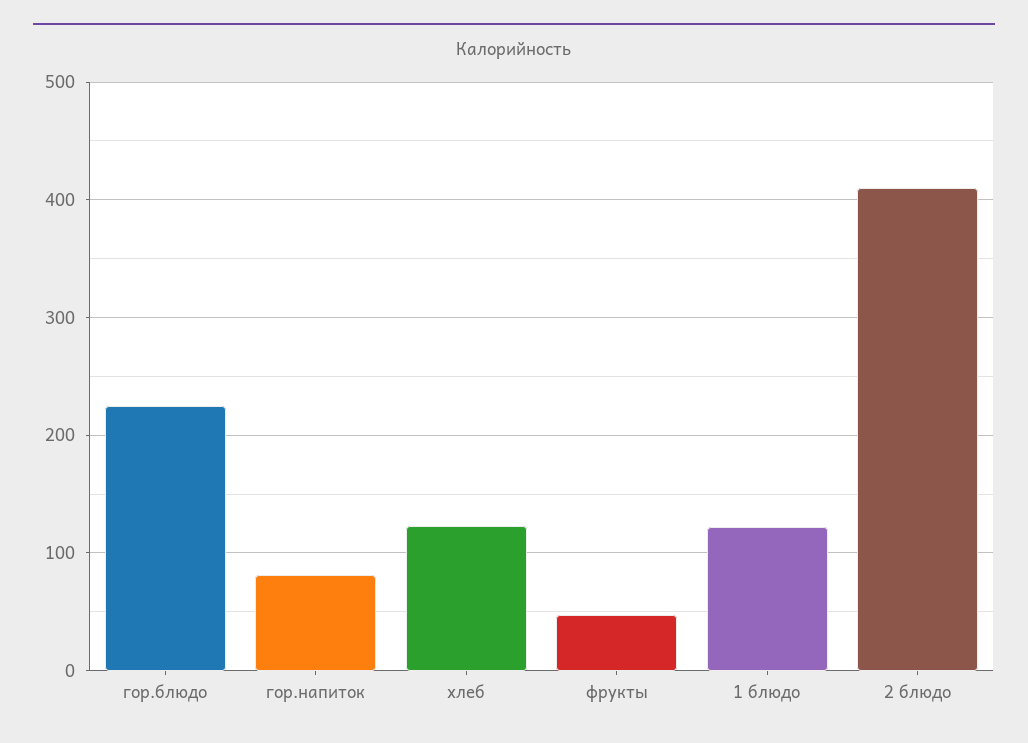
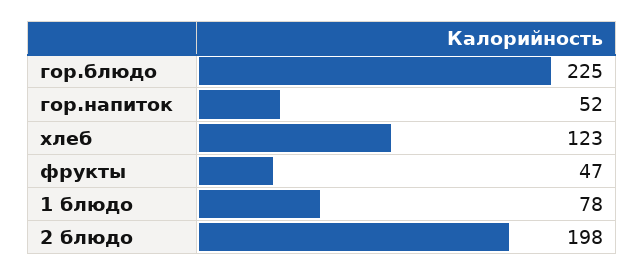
гор.напиток: 80 -> 52
1 блюдо: 120 -> 78
2 блюдо: 410 -> 198

